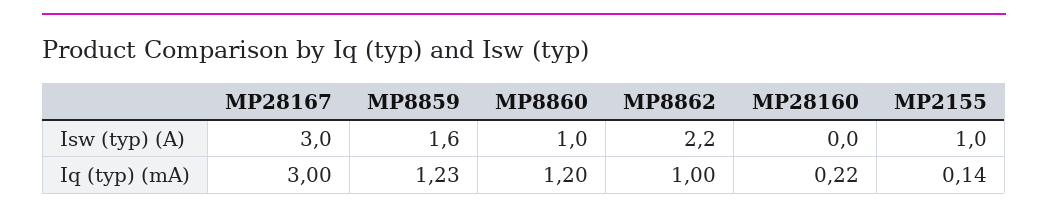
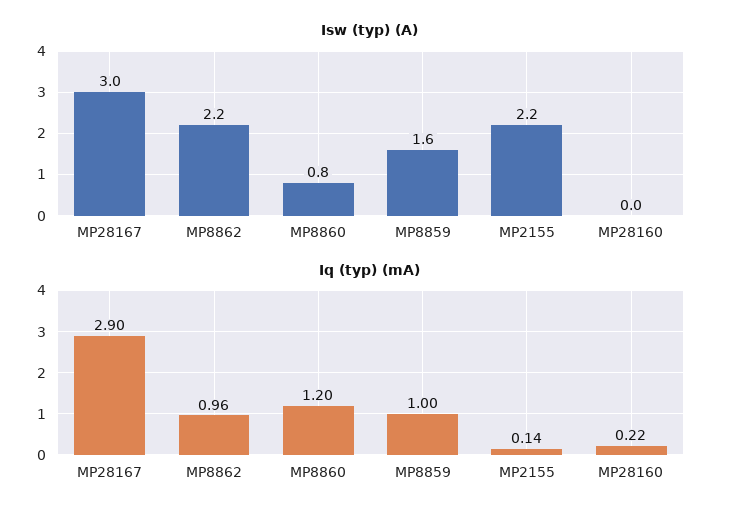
Isw (typ) (A), MP8860: 1 -> 0.8
Isw (typ) (A), MP2155: 1 -> 2.2
Iq (typ) (mA), MP28167: 3 -> 2.9
Iq (typ) (mA), MP8859: 1.23 -> 1
Iq (typ) (mA), MP8862: 1 -> 0.96

